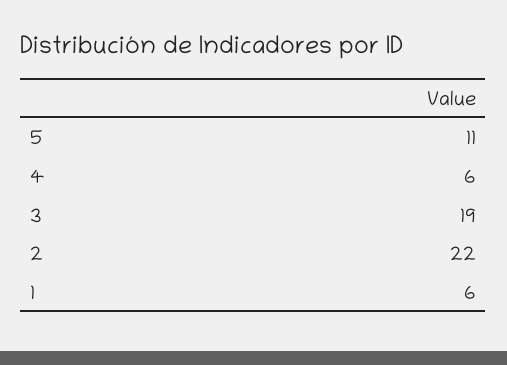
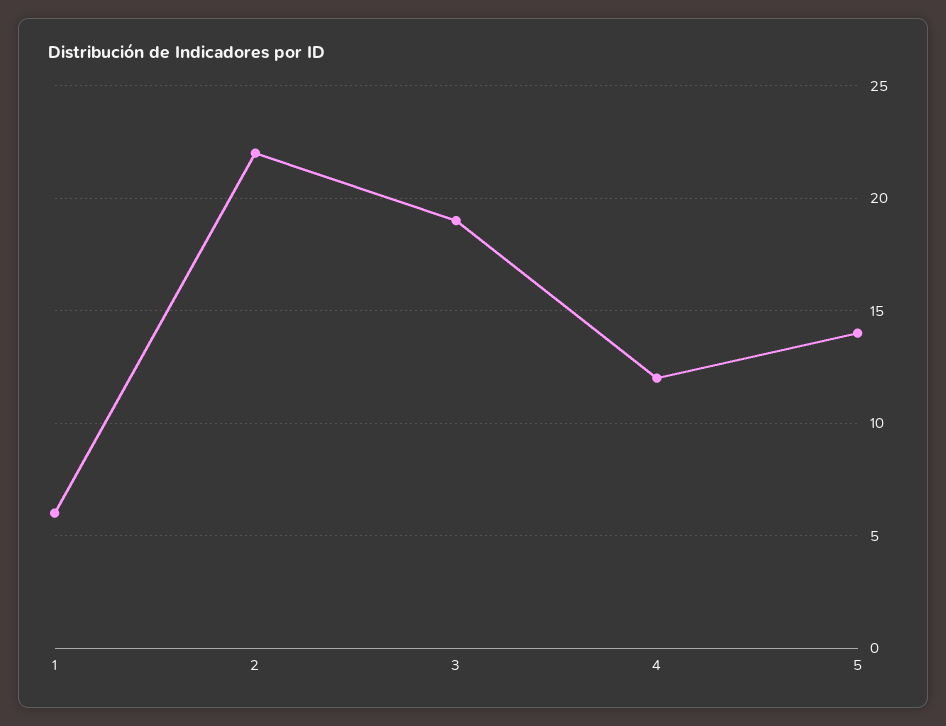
5: 11 -> 14
4: 6 -> 12

